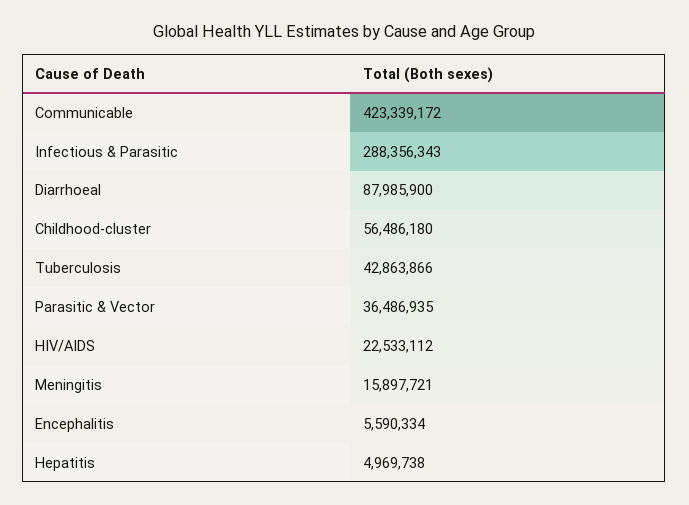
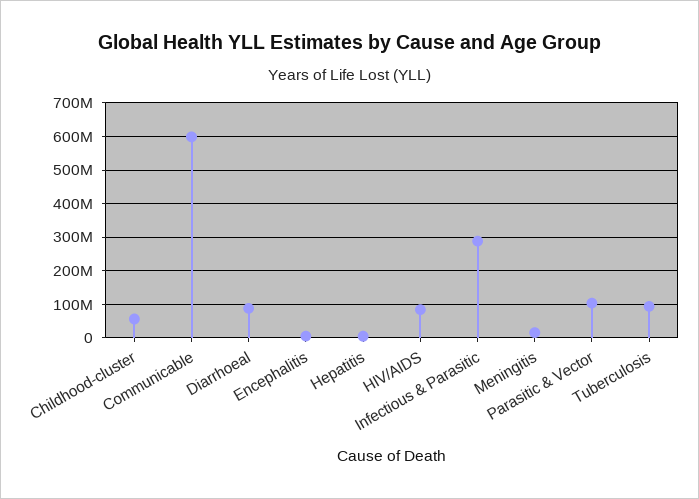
Communicable: 423339172 -> 600000000
Tuberculosis: 42863866 -> 100000000
Parasitic & Vector: 36486935 -> 100000000
HIV/AIDS: 22533112 -> 80000000

